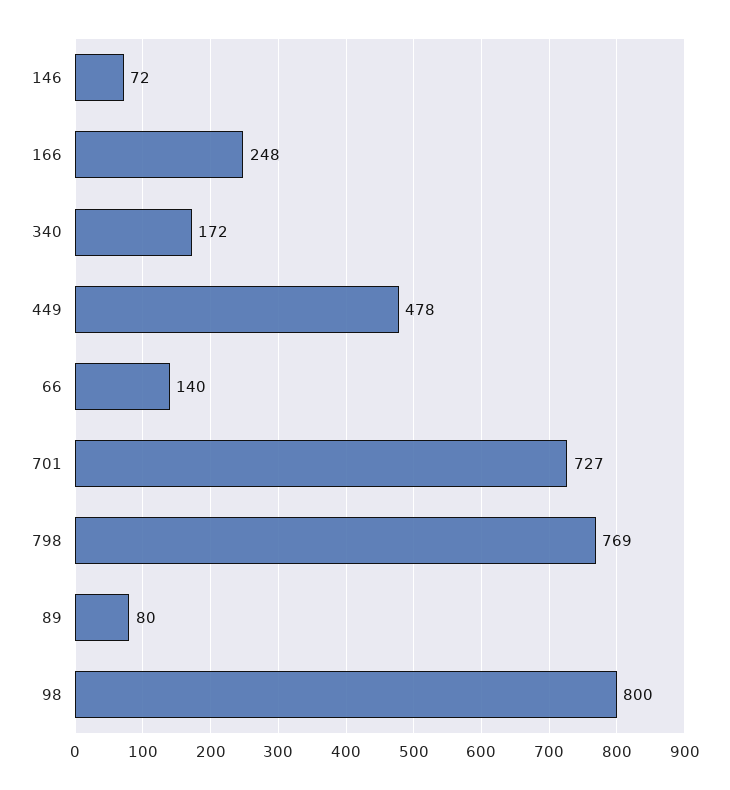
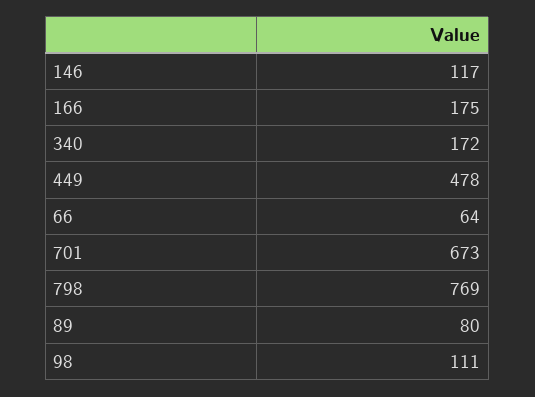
146: 72 -> 117
166: 248 -> 175
66: 140 -> 64
701: 727 -> 673
98: 800 -> 111

